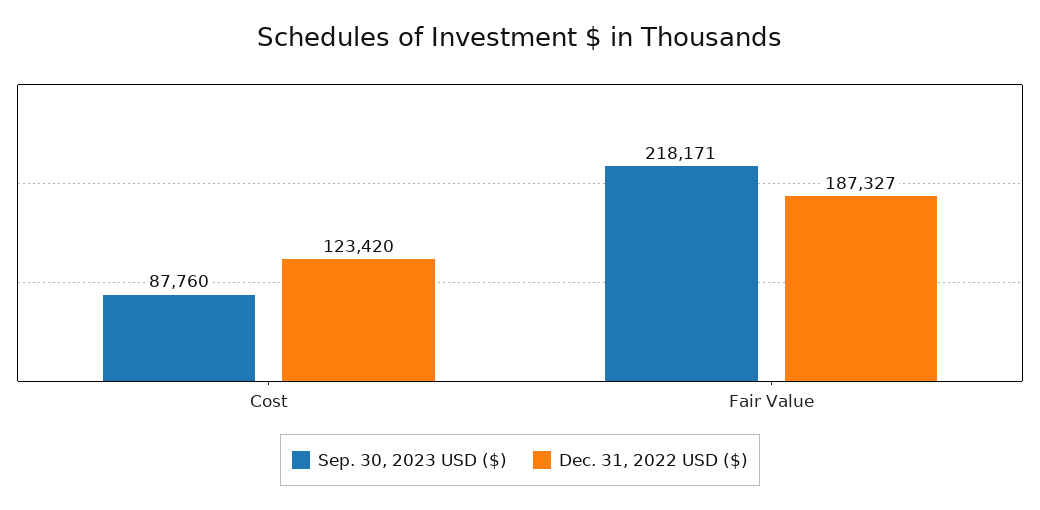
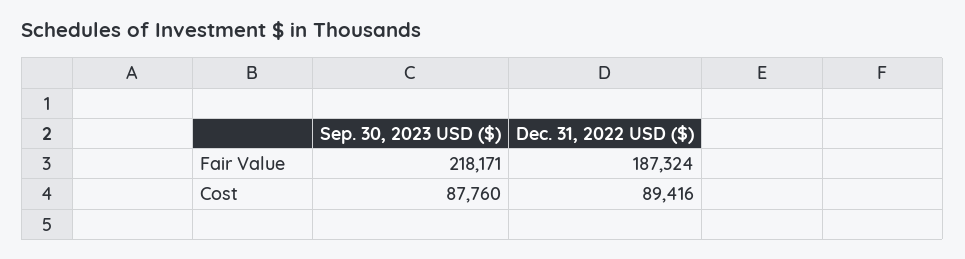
Dec. 31, 2022 USD ($), Cost: 123420 -> 89416
Dec. 31, 2022 USD ($), Fair Value: 187327 -> 187324

